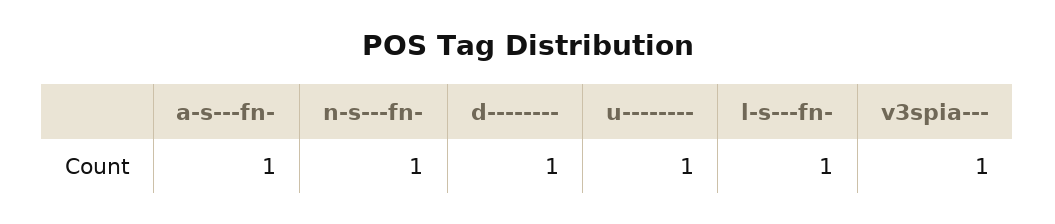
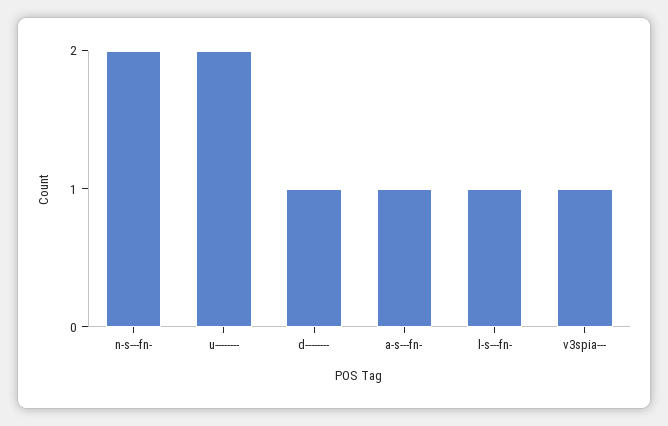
n-s---fn-: 1 -> 2
u--------: 1 -> 2

